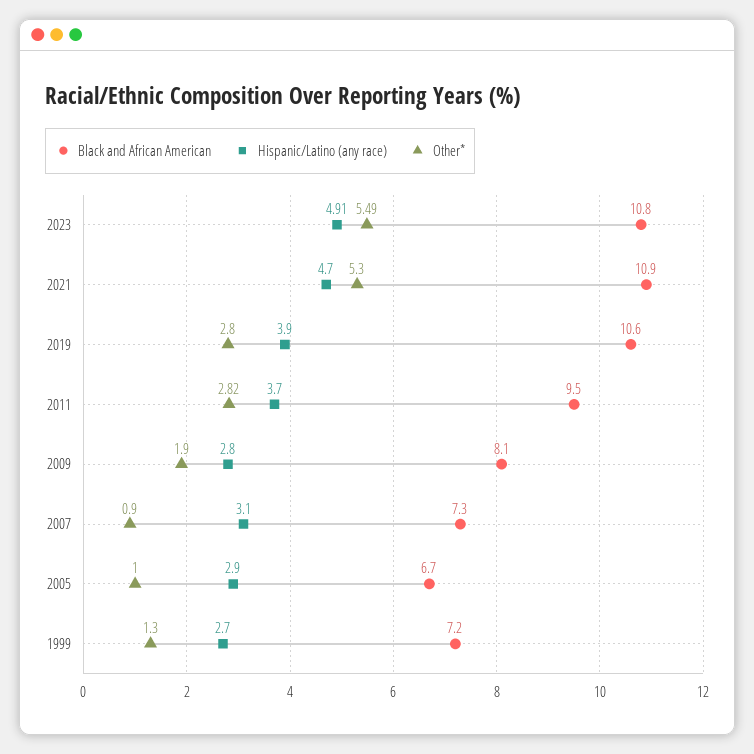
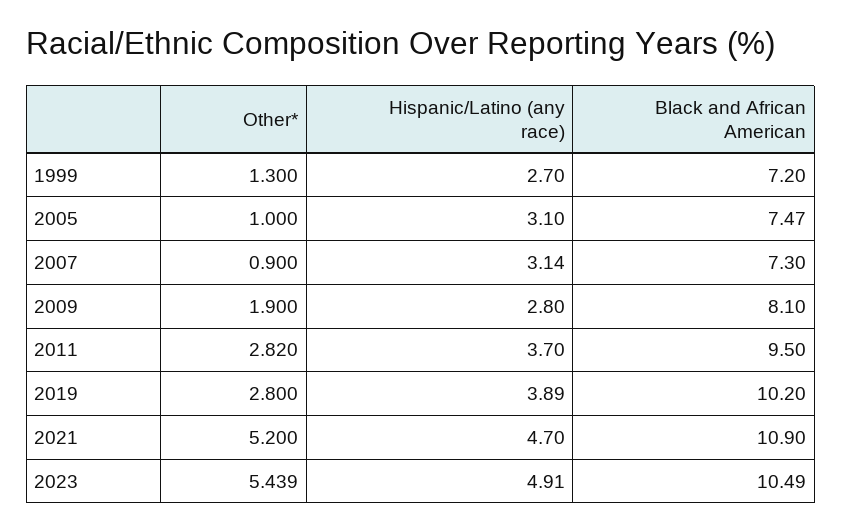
Black and African American, 2023: 10.8 -> 10.49
Other*, 2023: 5.49 -> 5.439
Other*, 2021: 5.3 -> 5.2
Black and African American, 2019: 10.6 -> 10.2
Hispanic/Latino (any race), 2019: 3.9 -> 3.89
Hispanic/Latino (any race), 2007: 3.1 -> 3.14
Black and African American, 2005: 6.7 -> 7.47
Hispanic/Latino (any race), 2005: 2.9 -> 3.1

